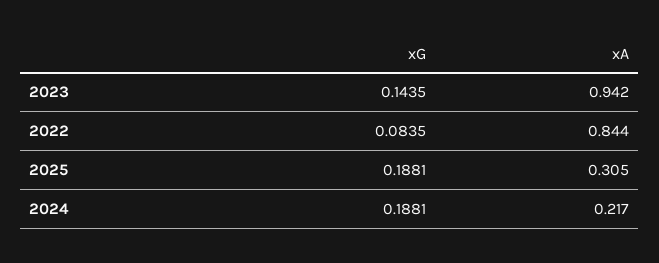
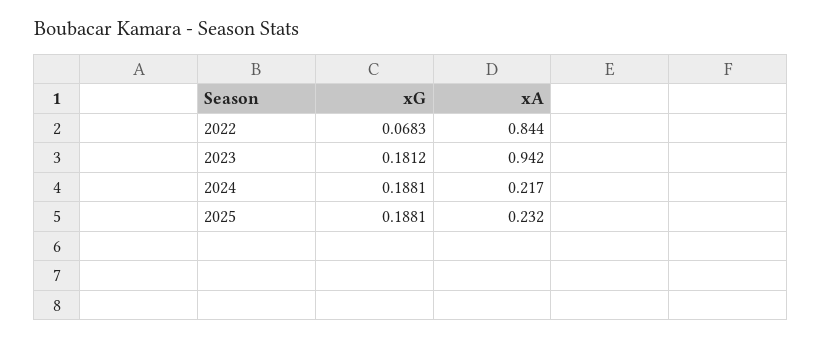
xG, 2023: 0.1435 -> 0.1812
xG, 2022: 0.0835 -> 0.0683
xA, 2025: 0.305 -> 0.232

